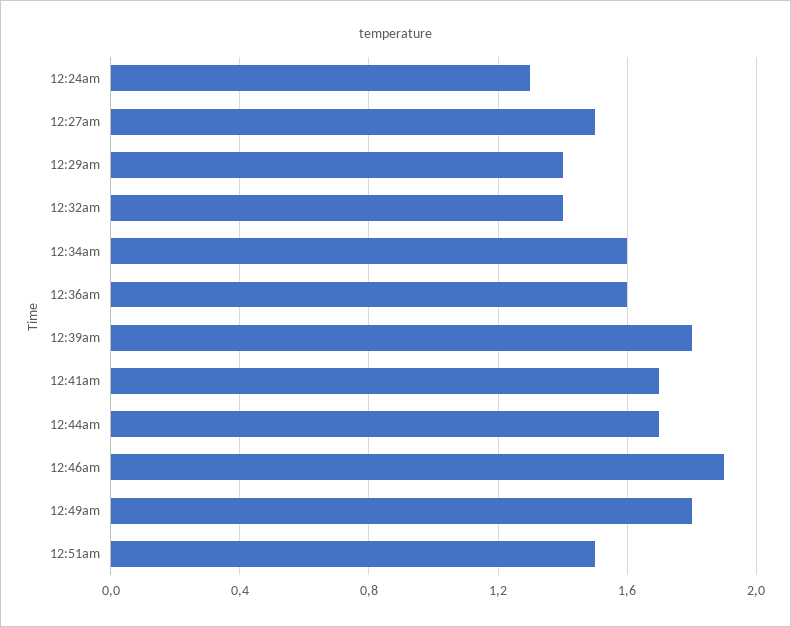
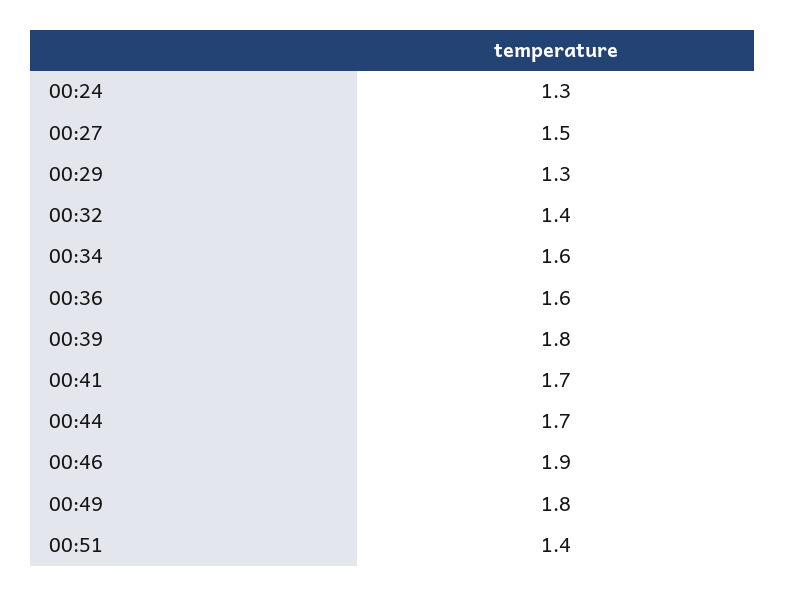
12:29am: 1.4 -> 1.3
12:51am: 1.5 -> 1.4

